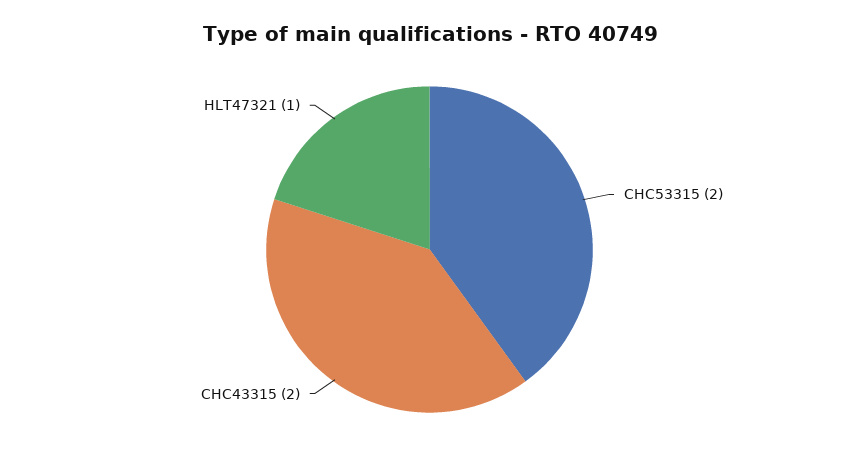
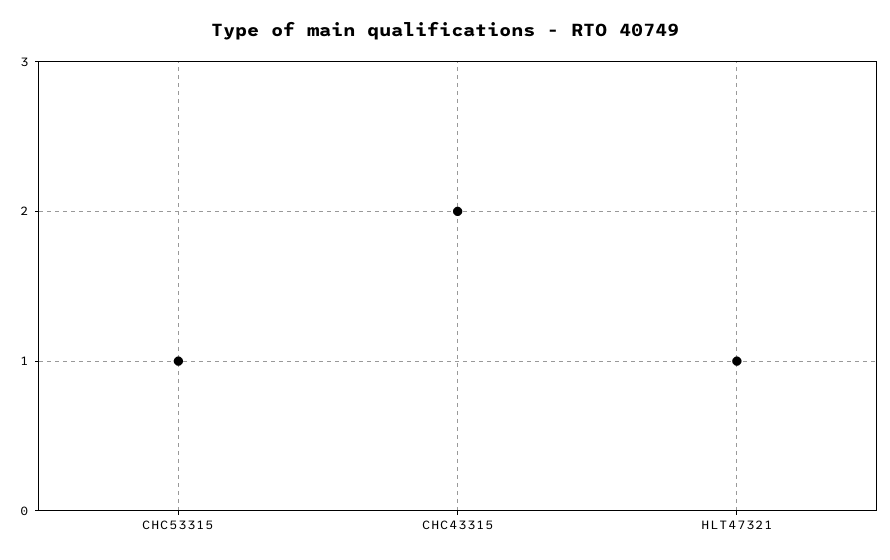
CHC53315: 2 -> 1

